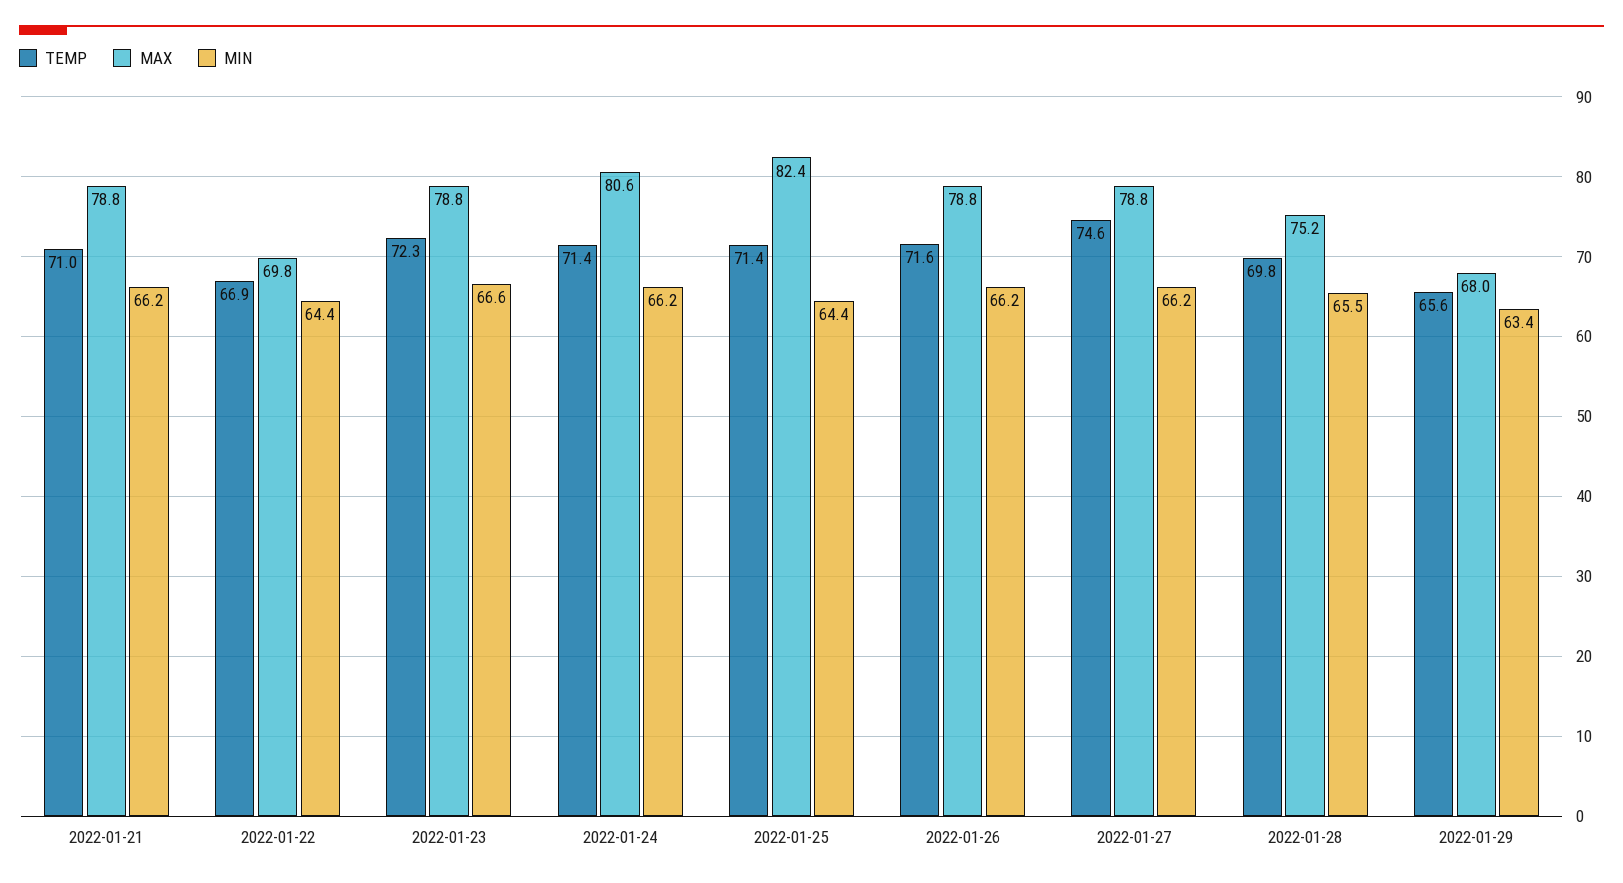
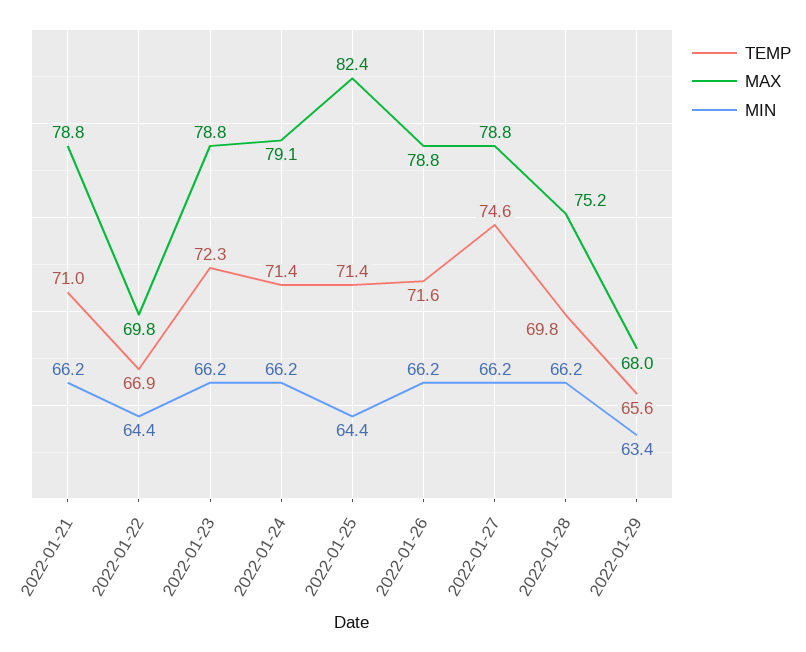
MIN, 2022-01-23: 66.6 -> 66.2
MAX, 2022-01-24: 80.6 -> 79.1
MIN, 2022-01-28: 65.5 -> 66.2

